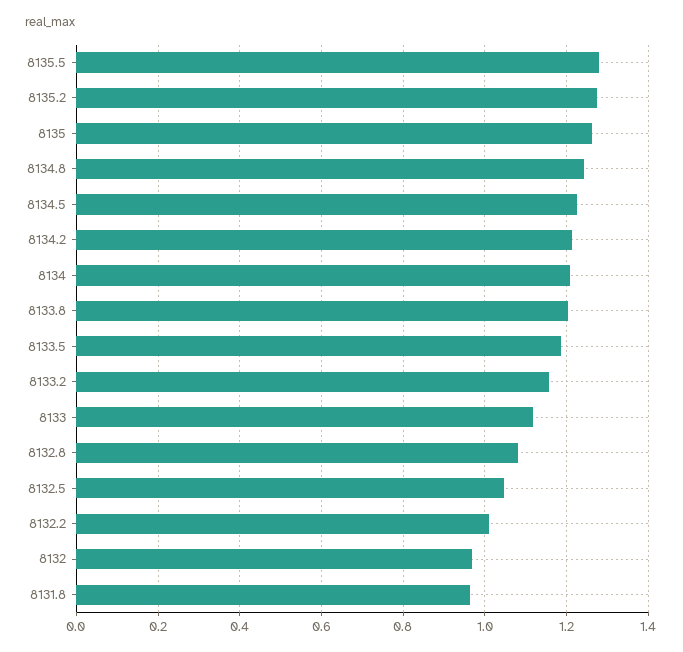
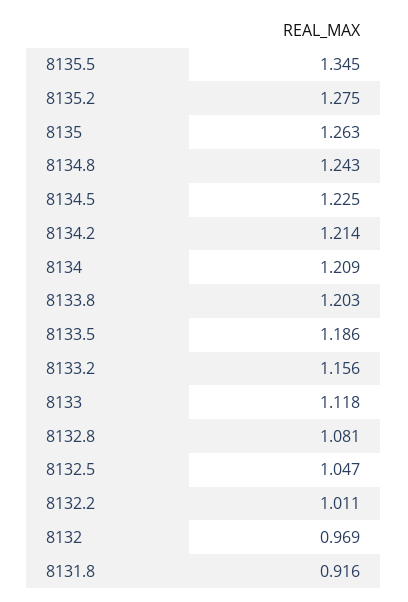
8135.5: 1.28 -> 1.345
8131.8: 0.96 -> 0.916

